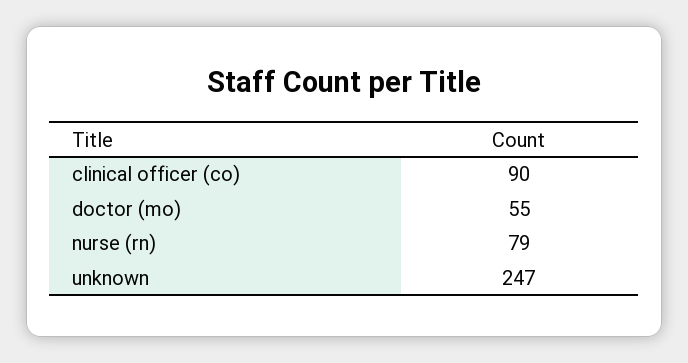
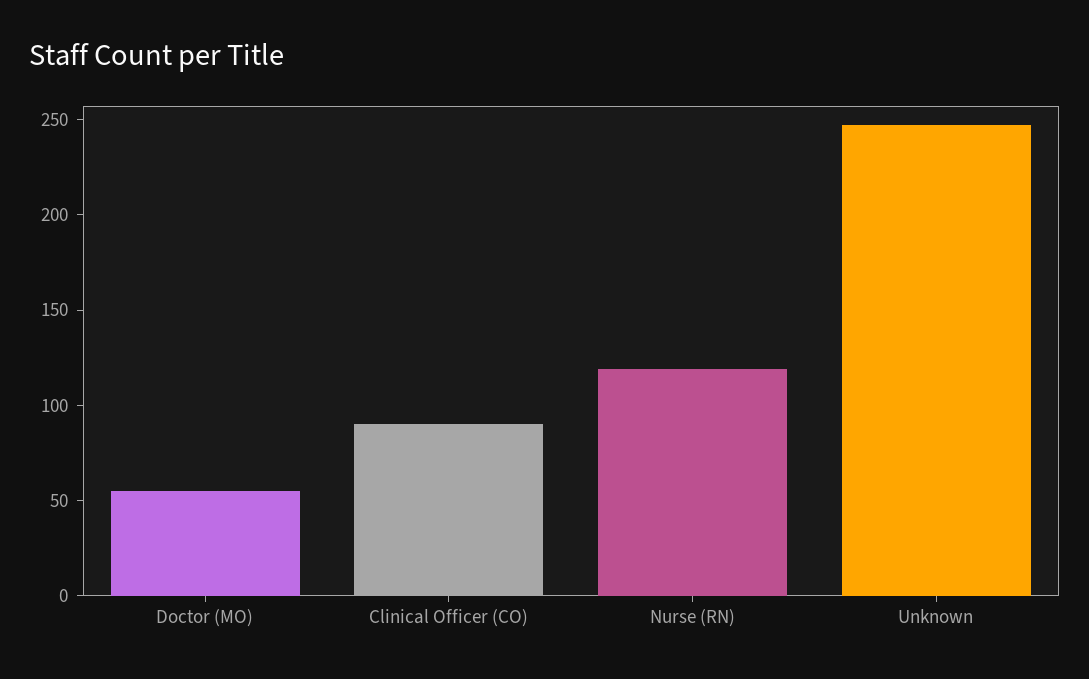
nurse (rn): 79 -> 120

